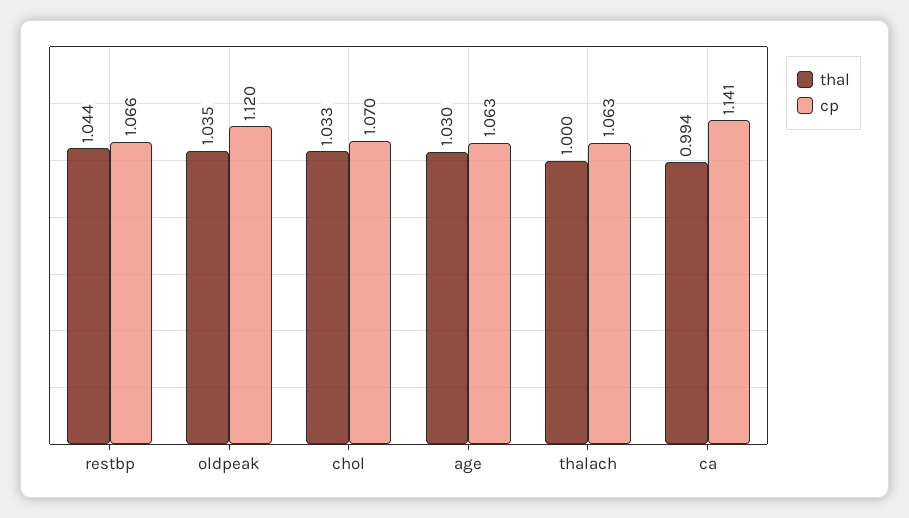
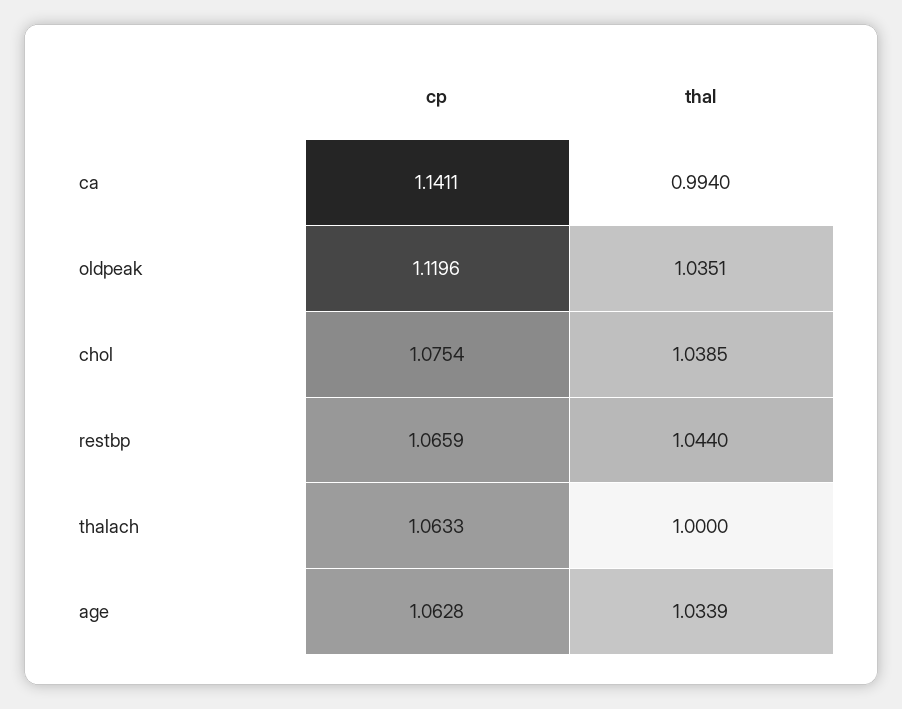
thal, chol: 1.033 -> 1.0385
cp, chol: 1.07 -> 1.0754
thal, age: 1.03 -> 1.0339

